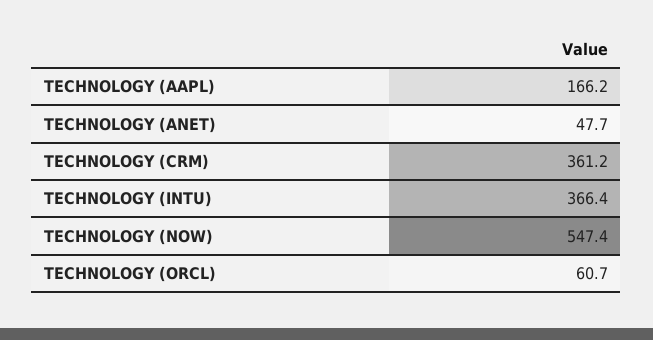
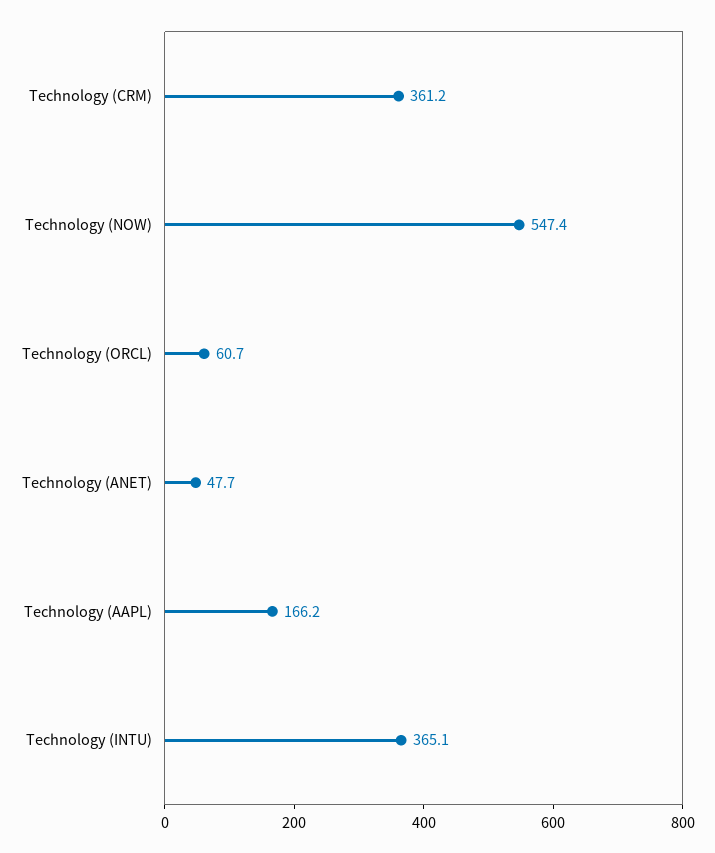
TECHNOLOGY (INTU): 366.4 -> 365.1

